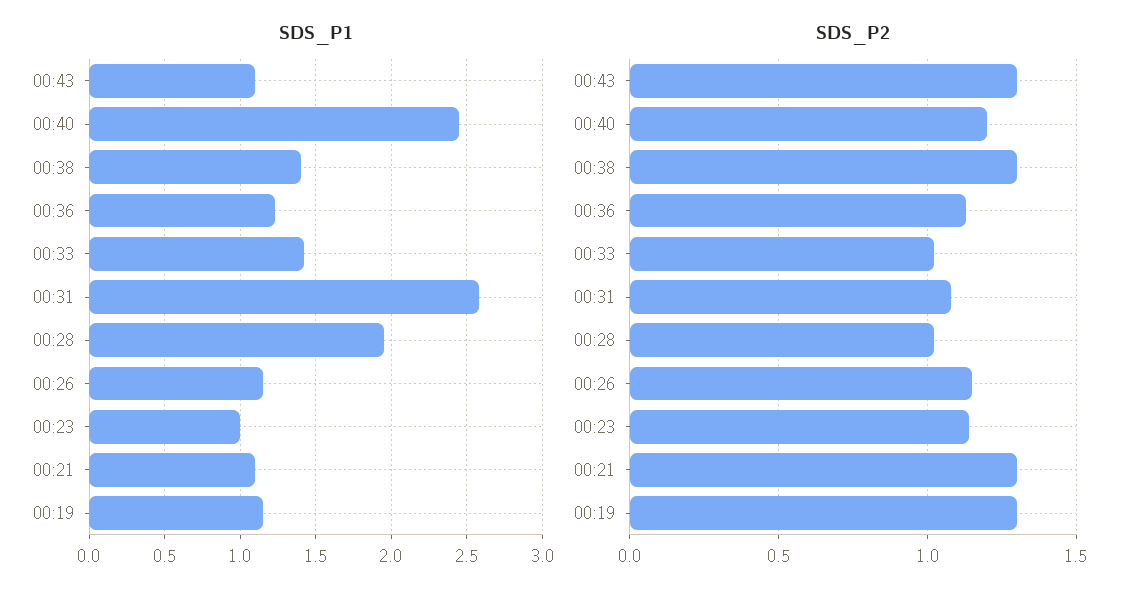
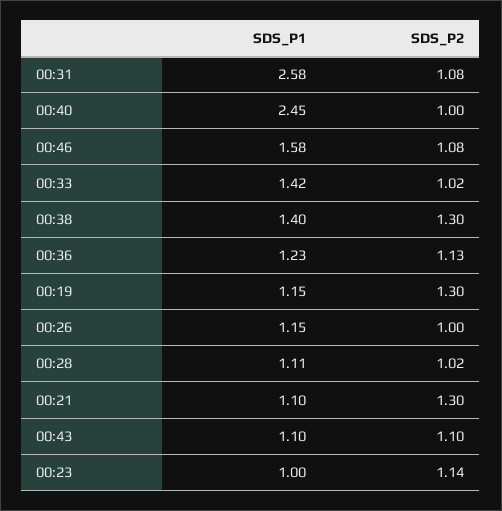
SDS_P1, 00:28: 1.95 -> 1.11
SDS_P2, 00:43: 1.3 -> 1.1
SDS_P2, 00:40: 1.2 -> 1
SDS_P2, 00:26: 1.15 -> 1
SDS_P1, 00:46: none -> 1.58
SDS_P2, 00:46: none -> 1.08

